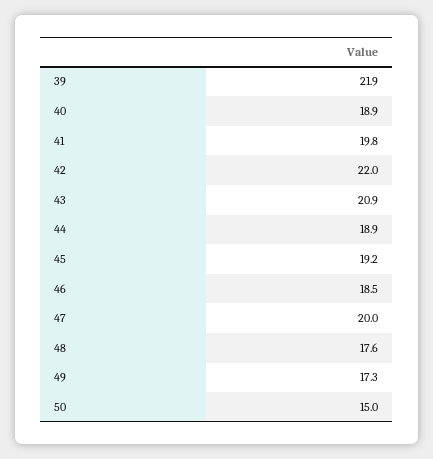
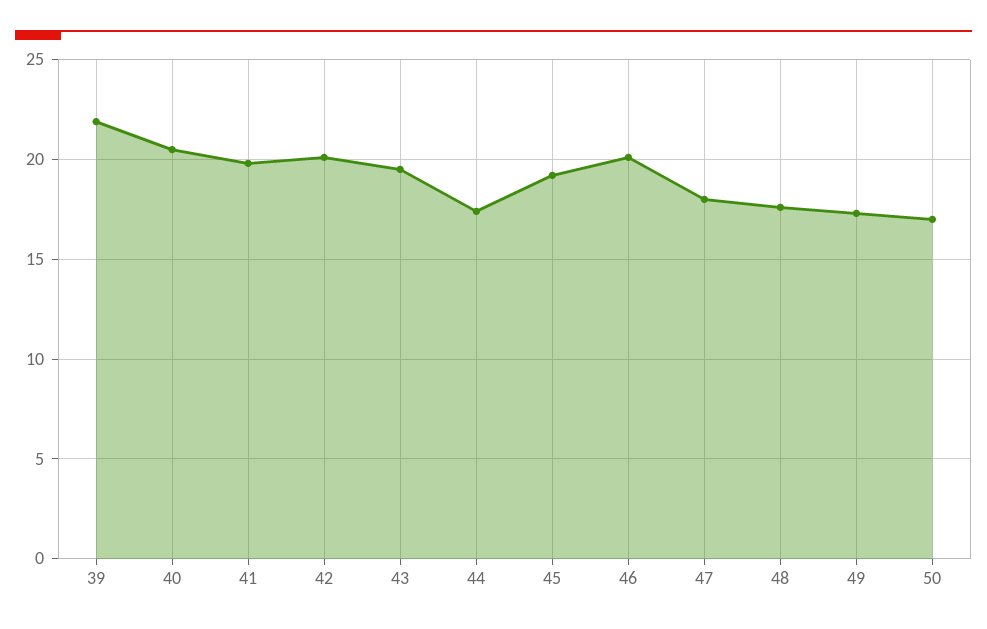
40: 18.9 -> 20.5
42: 22 -> 20
43: 20.9 -> 19.5
44: 18.9 -> 17.5
46: 18.5 -> 20
47: 20 -> 18
50: 15 -> 17

